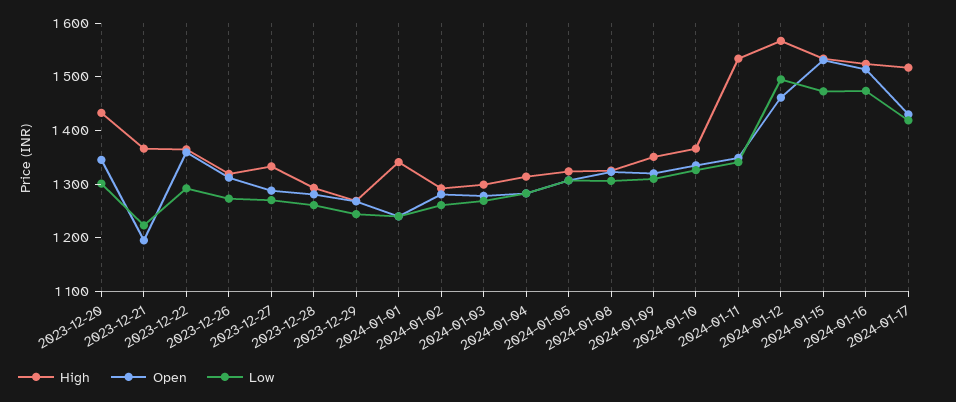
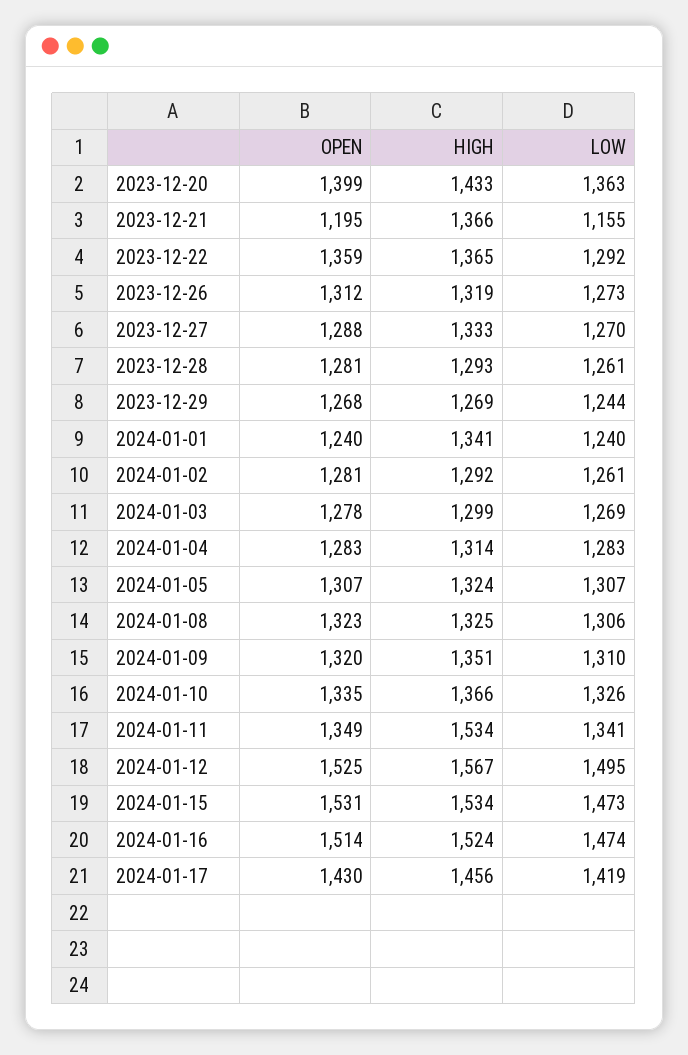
Open, 2023-12-20: 1340 -> 1399
Low, 2023-12-20: 1300 -> 1363
Low, 2023-12-21: 1220 -> 1155
Open, 2024-01-12: 1460 -> 1525
High, 2024-01-17: 1520 -> 1456

